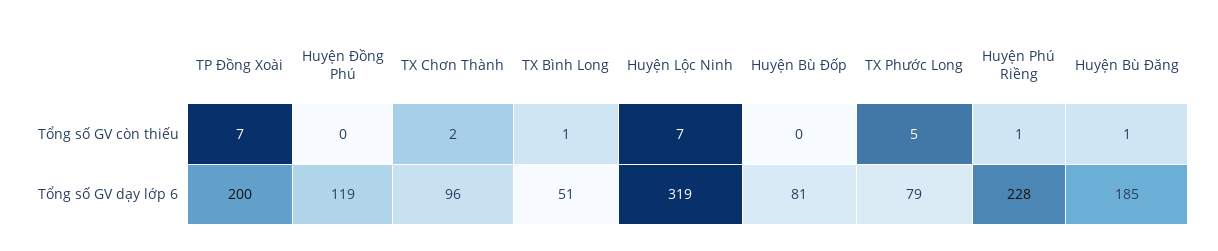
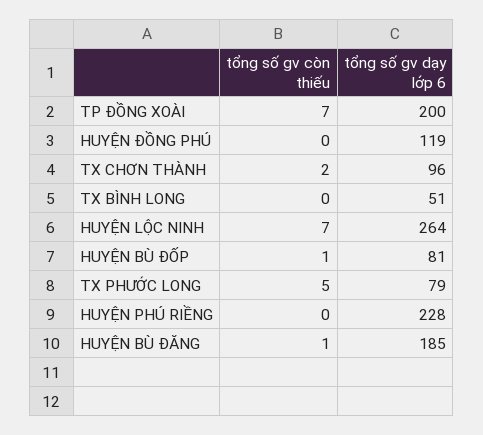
TX Bình Long, Tổng số GV còn thiếu: 1 -> 0
Huyện Bù Đốp, Tổng số GV còn thiếu: 0 -> 1
Huyện Phú Riềng, Tổng số GV còn thiếu: 1 -> 0
Huyện Lộc Ninh, Tổng số GV dạy lớp 6: 319 -> 264

